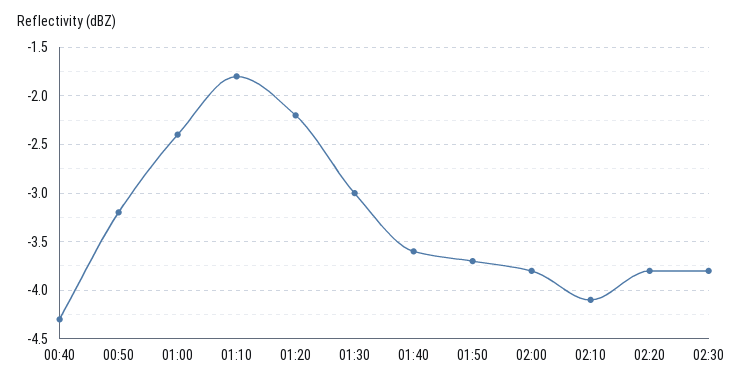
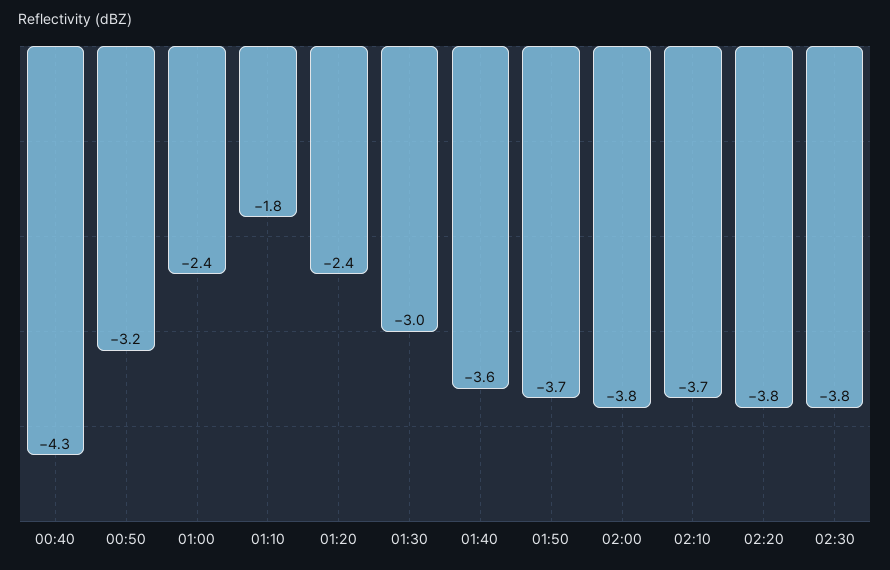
01:20: -2.2 -> -2.4
02:10: -4.1 -> -3.7

